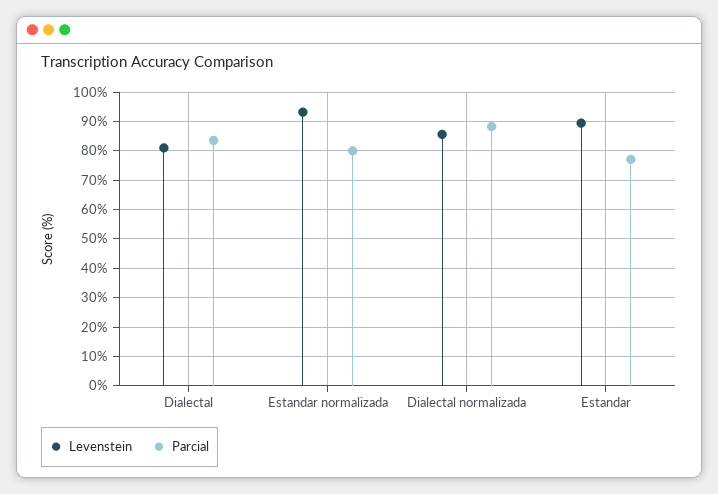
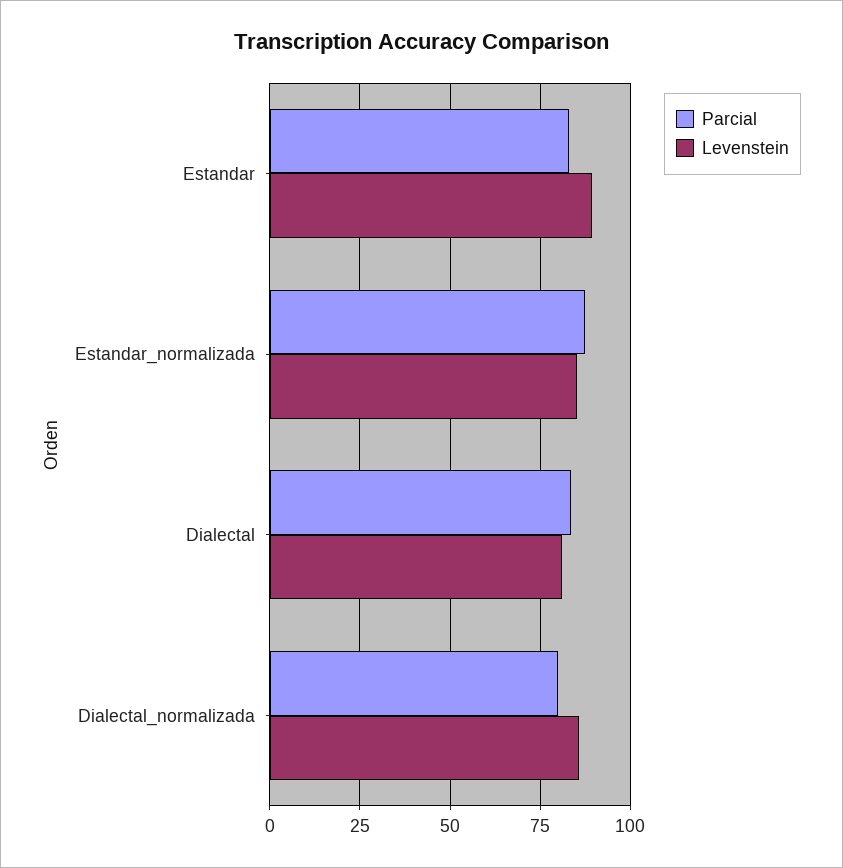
Levenstein, Estandar normalizada: 92.5 -> 85
Parcial, Estandar normalizada: 80 -> 87.5
Parcial, Dialectal normalizada: 87.5 -> 80
Parcial, Estandar: 77.5 -> 82.5

